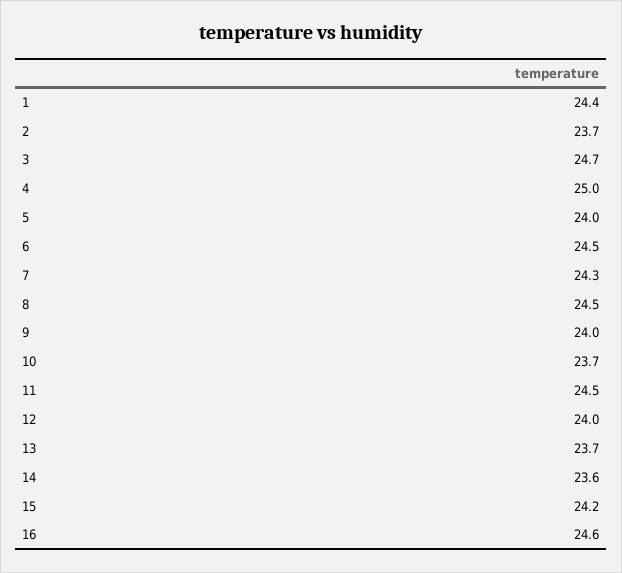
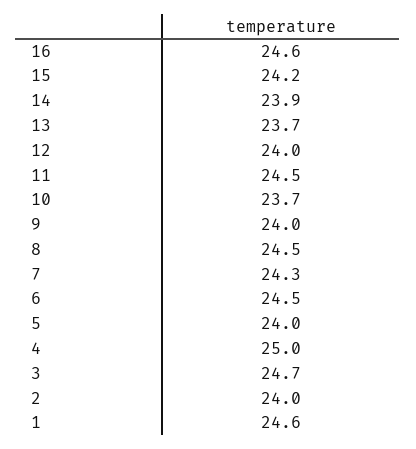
1: 24.4 -> 24.6
2: 23.7 -> 24
14: 23.6 -> 23.9

